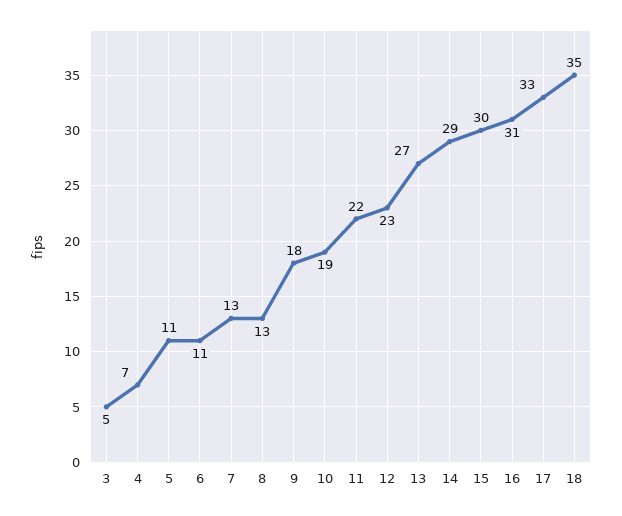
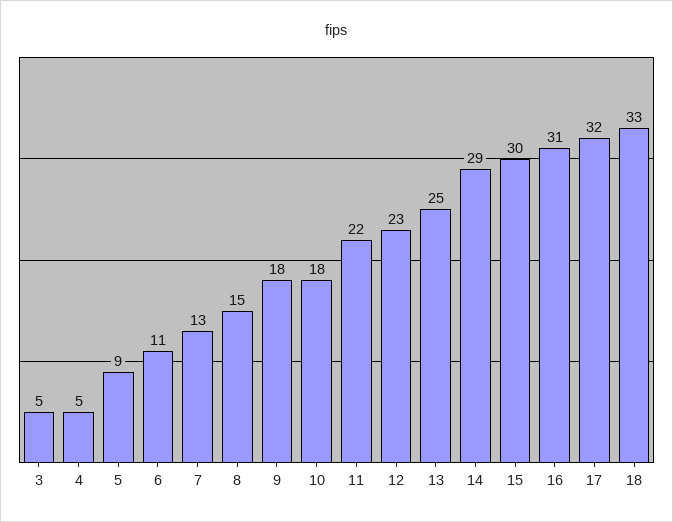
4: 7 -> 5
5: 11 -> 9
8: 13 -> 15
10: 19 -> 18
13: 27 -> 25
17: 33 -> 32
18: 35 -> 33

